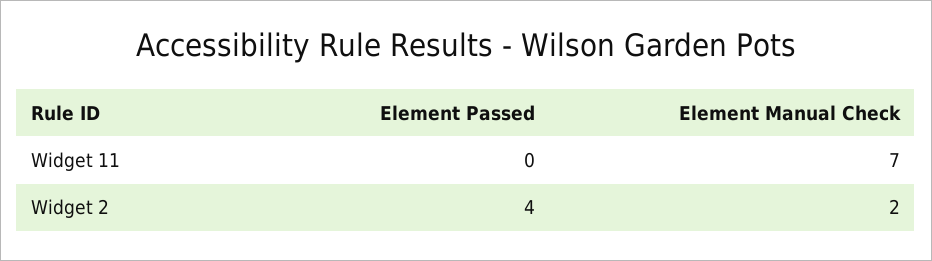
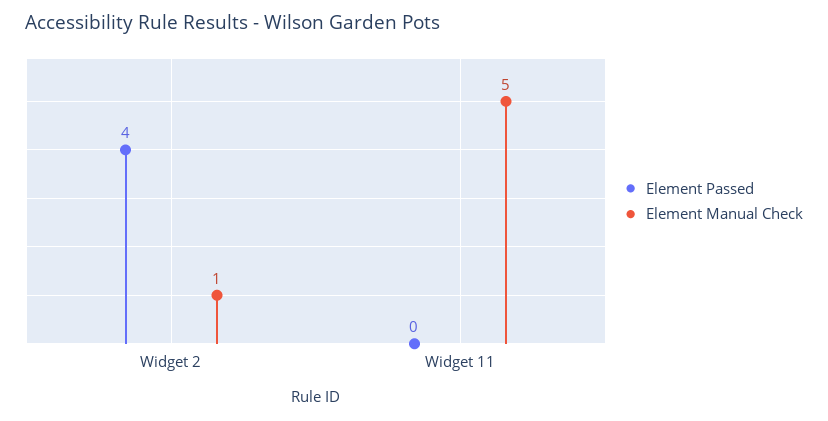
Element Manual Check, Widget 11: 7 -> 5
Element Manual Check, Widget 2: 2 -> 1

